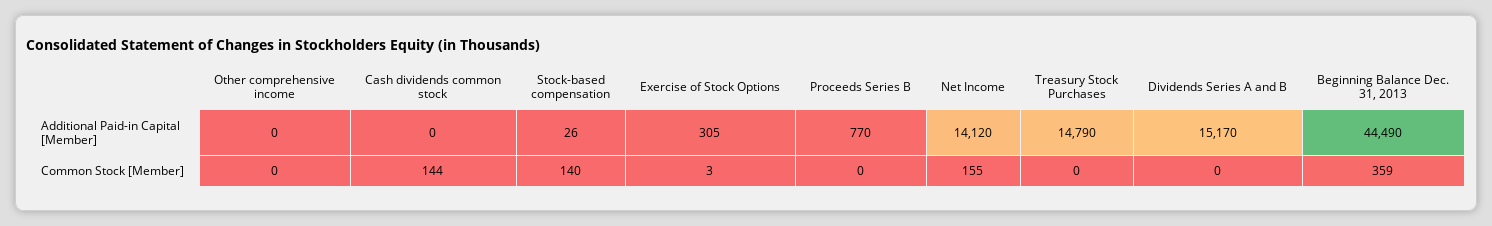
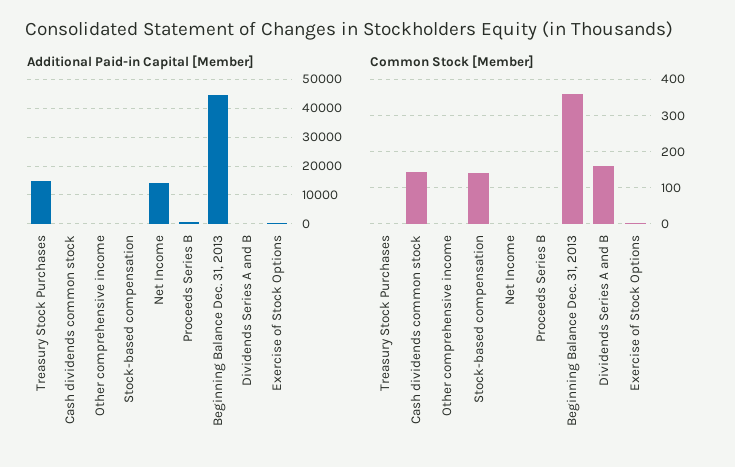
Additional Paid-in Capital [Member], Dividends Series A and B: 15170 -> 0
Common Stock [Member], Net Income: 155 -> 0
Common Stock [Member], Dividends Series A and B: 0 -> 160

